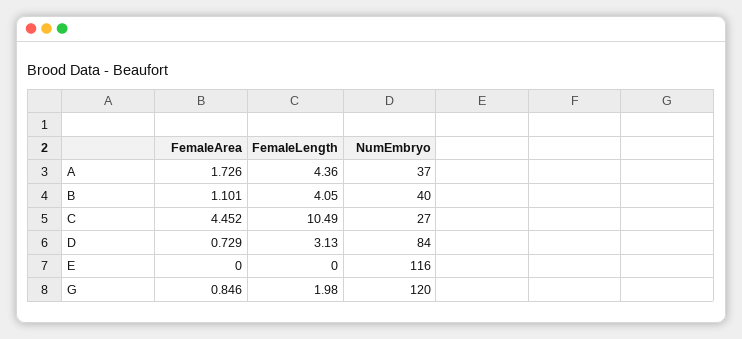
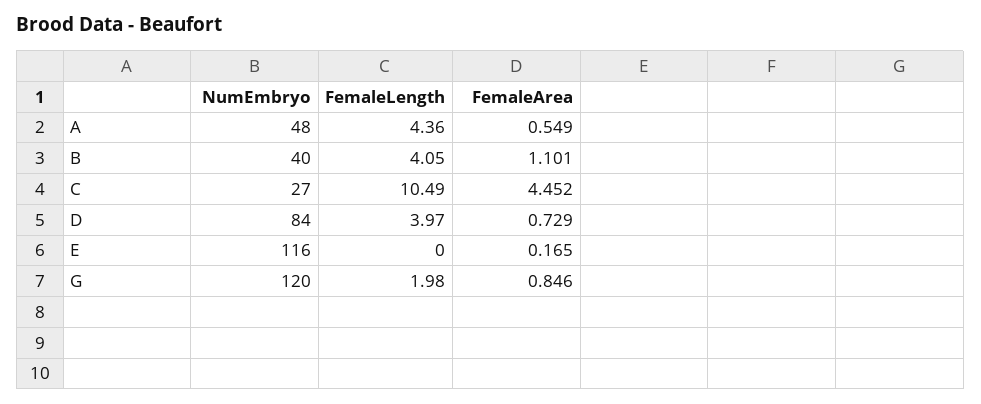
FemaleArea, A: 1.726 -> 0.549
NumEmbryo, A: 37 -> 48
FemaleLength, D: 3.13 -> 3.97
FemaleArea, E: 0 -> 0.165

